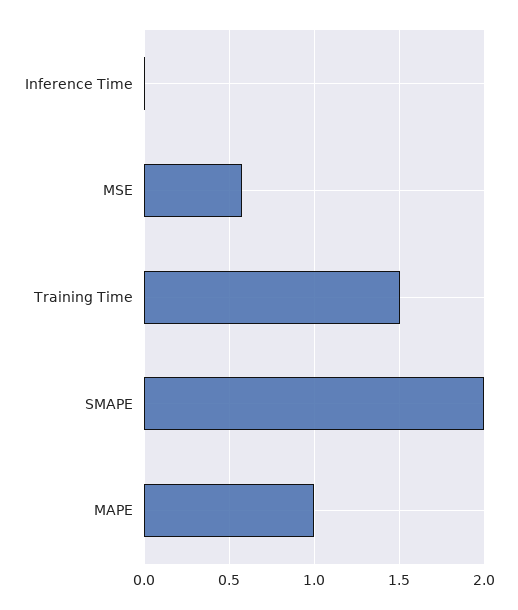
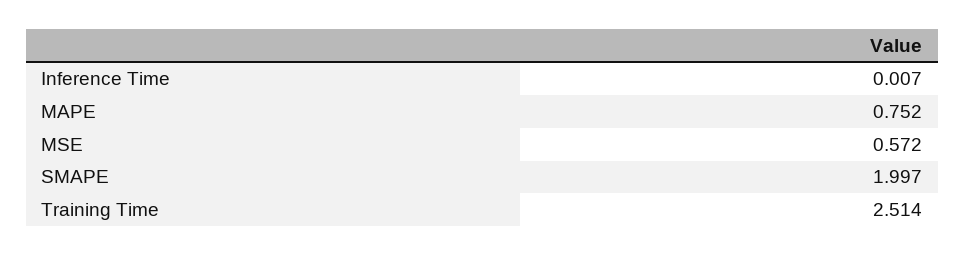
Training Time: 1.5 -> 2.514
MAPE: 1 -> 0.752

